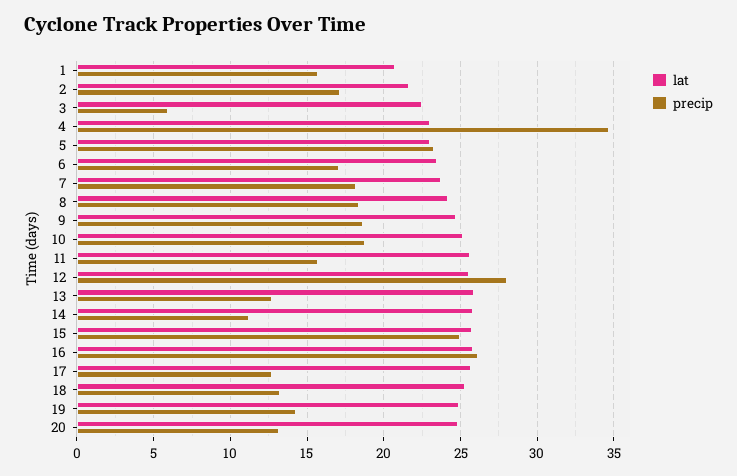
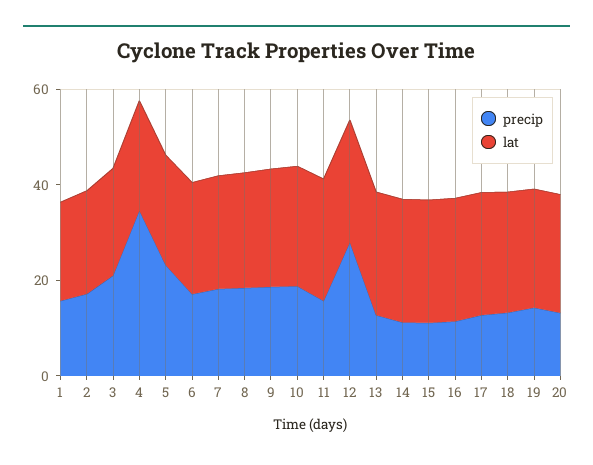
precip, 3: 6 -> 20
precip, 15: 25 -> 10
precip, 16: 26 -> 10

